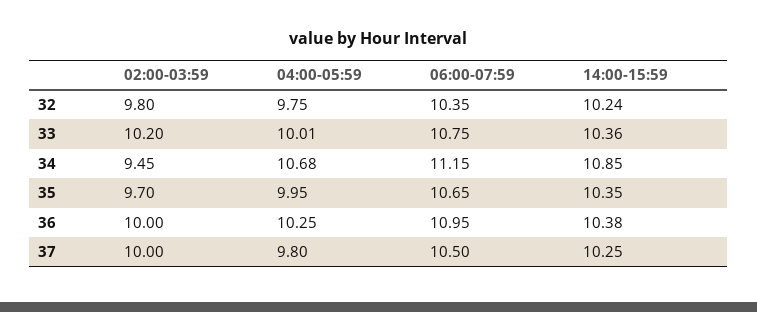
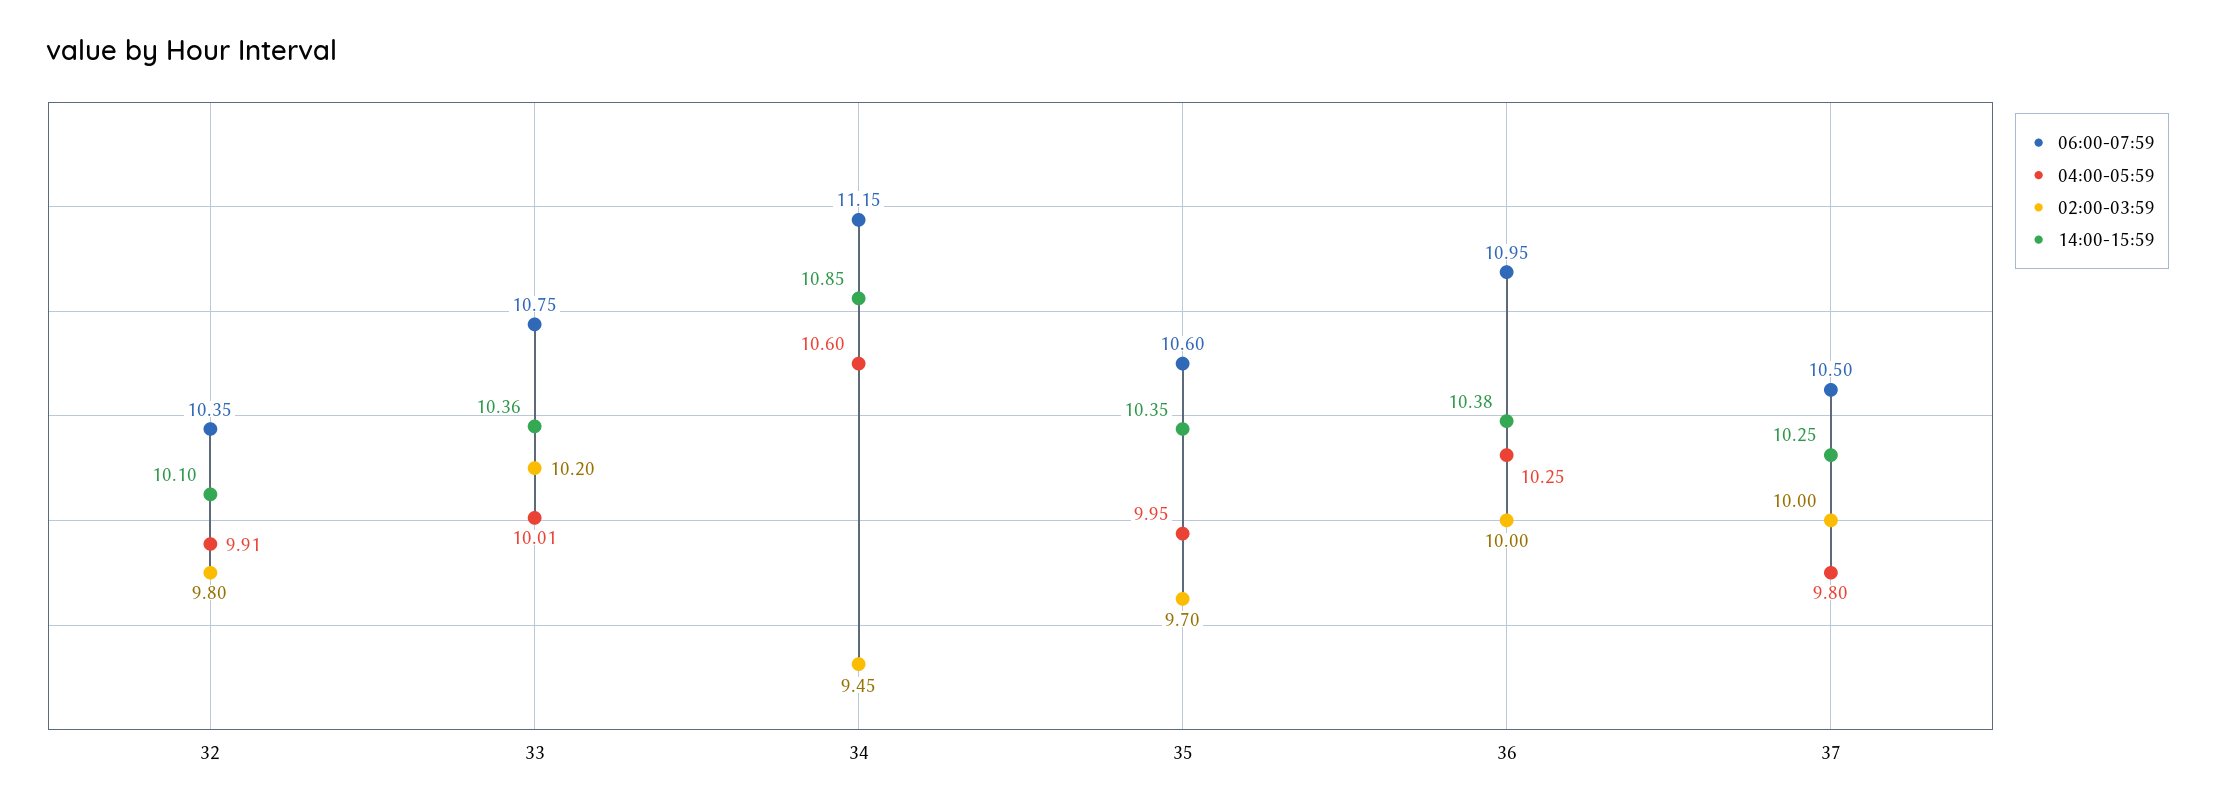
04:00-05:59, 32: 9.75 -> 9.91
14:00-15:59, 32: 10.24 -> 10.1
04:00-05:59, 34: 10.68 -> 10.6
06:00-07:59, 35: 10.65 -> 10.6

